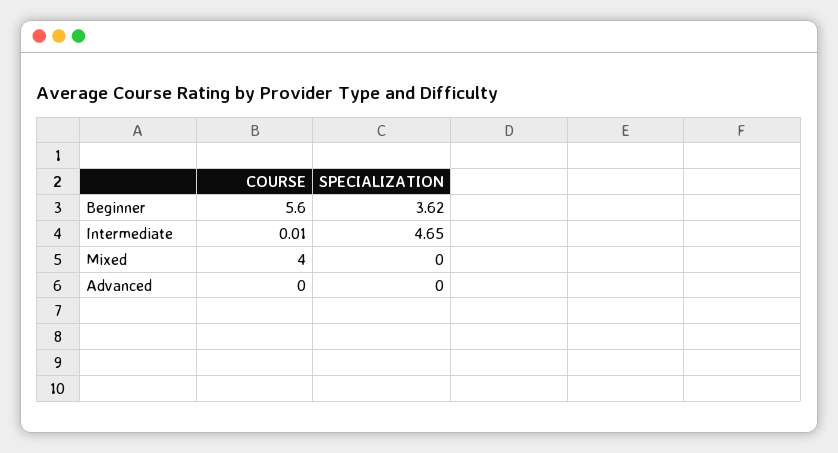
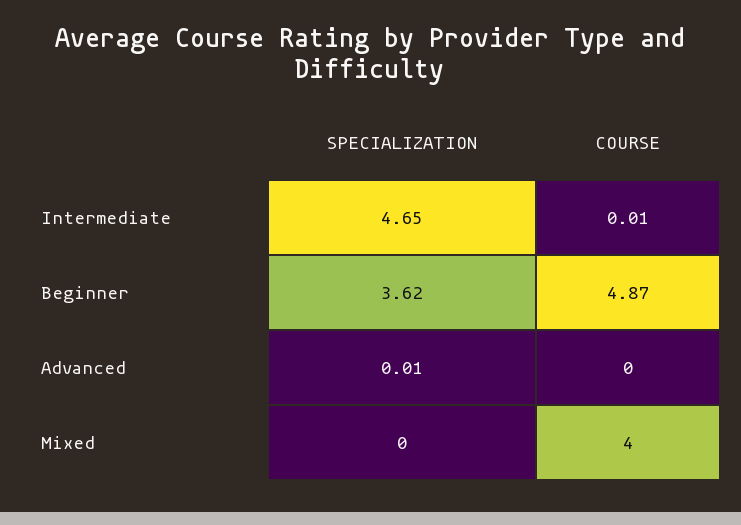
COURSE, Beginner: 5.6 -> 4.87
SPECIALIZATION, Advanced: 0 -> 0.01

